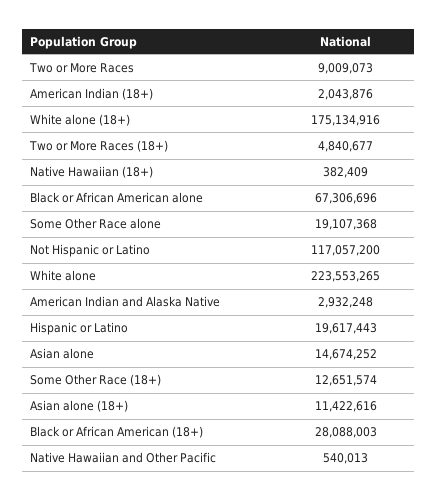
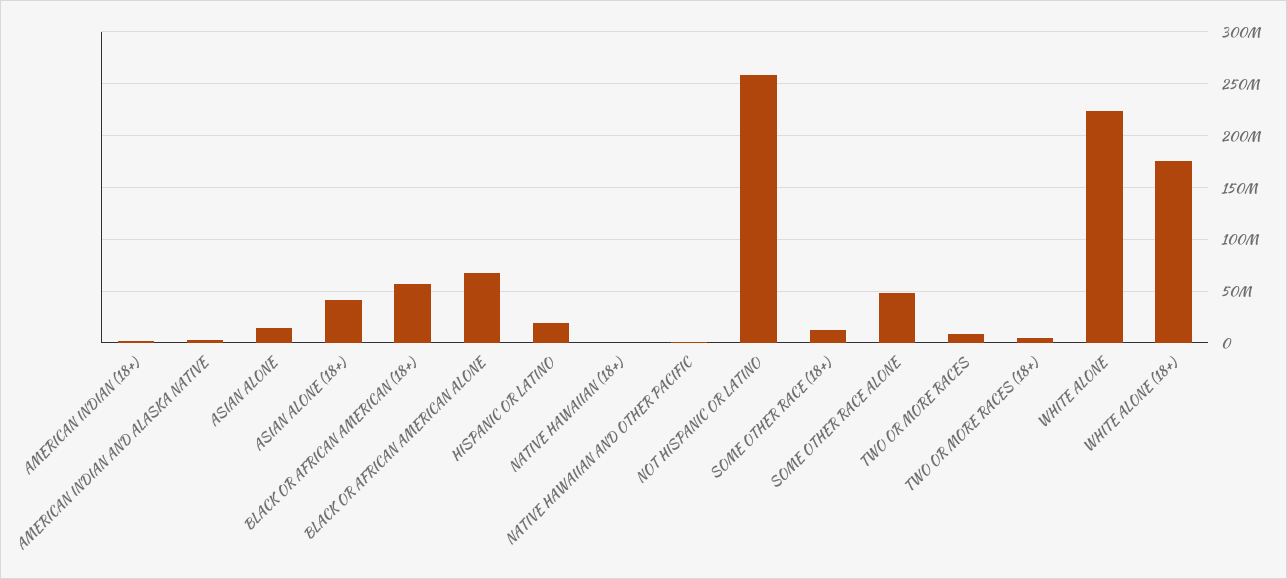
Some Other Race alone: 19107368 -> 50000000
Not Hispanic or Latino: 117057200 -> 260000000
Asian alone (18+): 11422616 -> 40000000
Black or African American (18+): 28088003 -> 60000000

